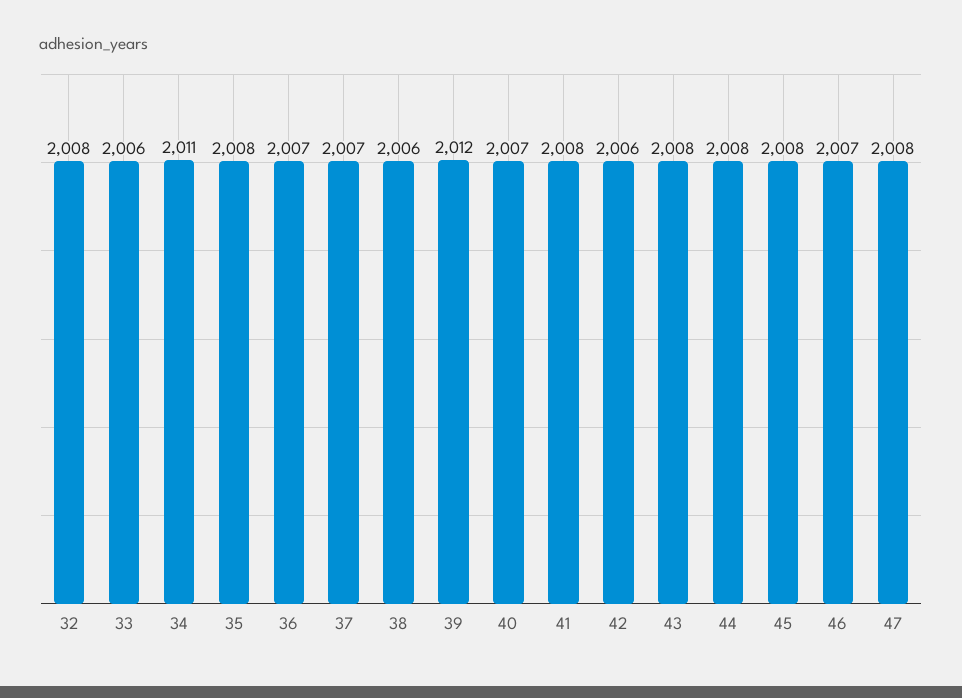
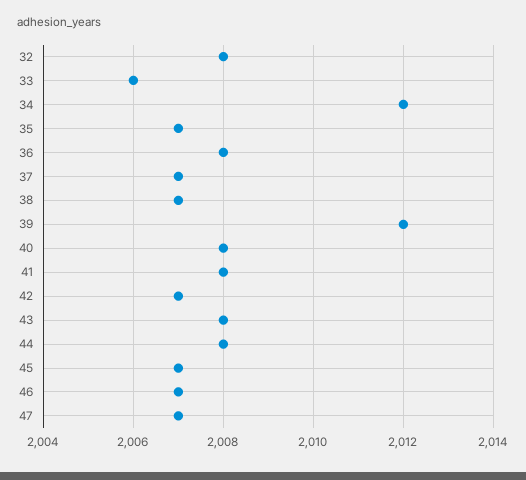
34: 2011 -> 2012
35: 2008 -> 2007
36: 2007 -> 2008
38: 2006 -> 2007
40: 2007 -> 2008
42: 2006 -> 2007
45: 2008 -> 2007
47: 2008 -> 2007

